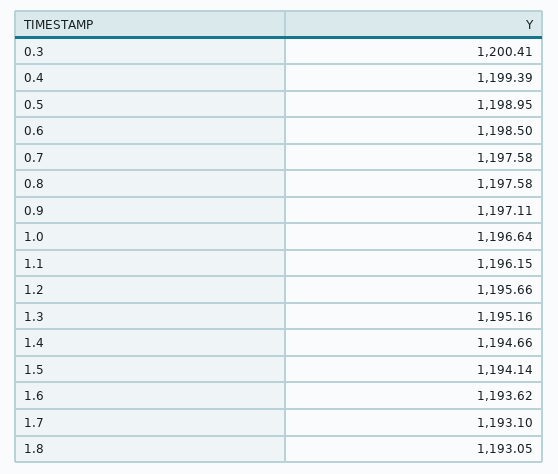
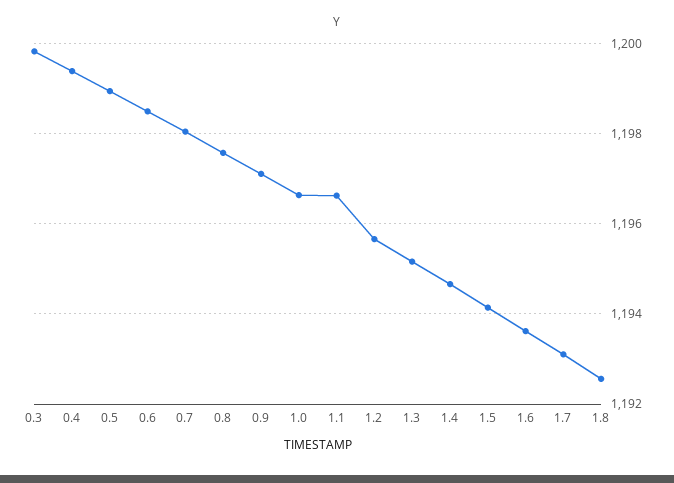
0.3: 1200.41 -> 1199.8
0.7: 1197.58 -> 1198
1.1: 1196.15 -> 1196.6
1.8: 1193.05 -> 1192.6

